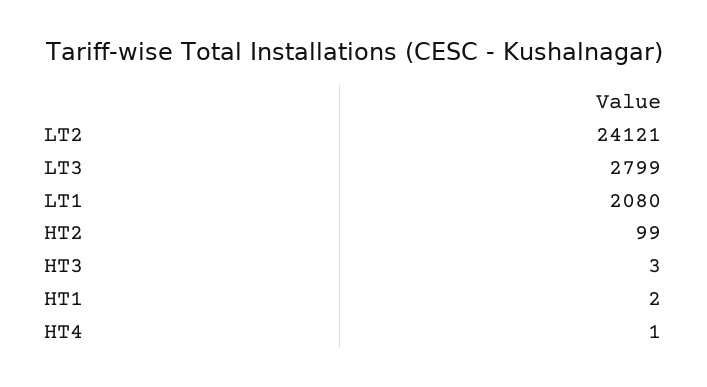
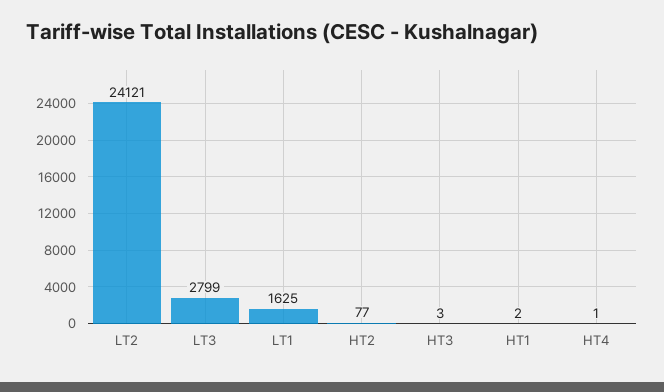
LT1: 2080 -> 1625
HT2: 99 -> 77

